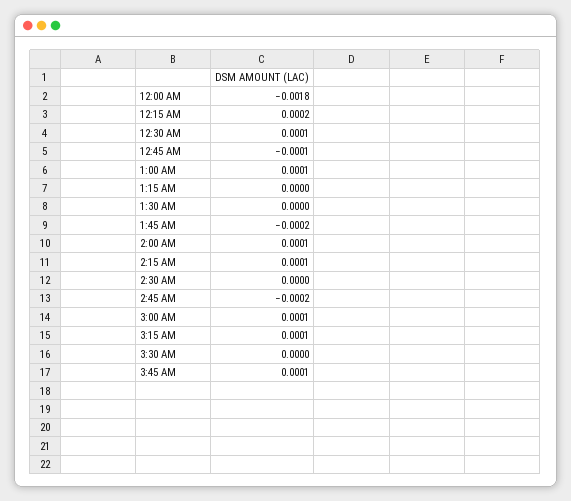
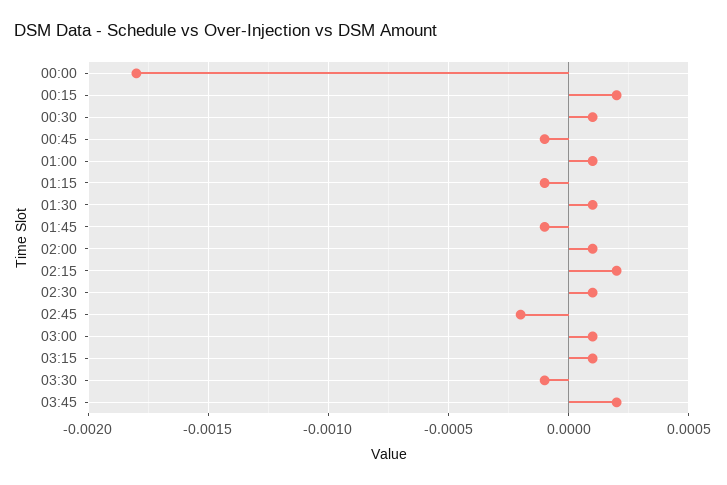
1:15 AM: 0 -> -0.0001
1:30 AM: 0 -> 0.0001
1:45 AM: -0.0002 -> -0.0001
2:15 AM: 0.0001 -> 0.0002
2:30 AM: 0 -> 0.0001
3:30 AM: 0 -> -0.0001
3:45 AM: 0.0001 -> 0.0002

